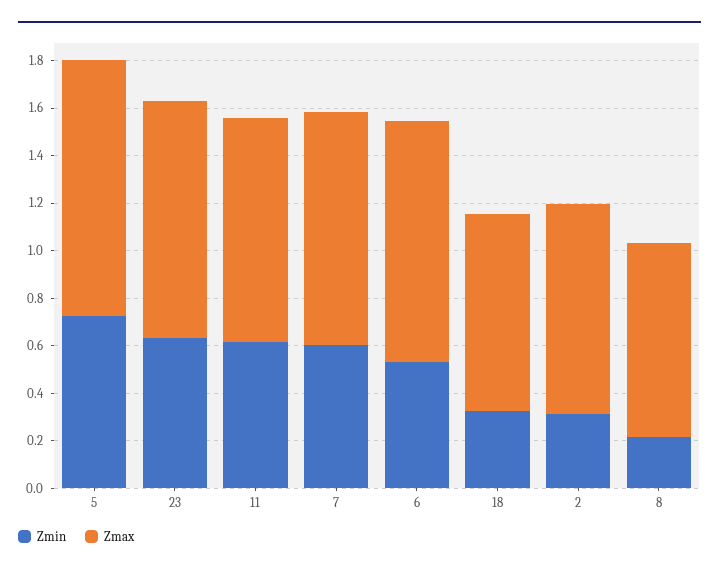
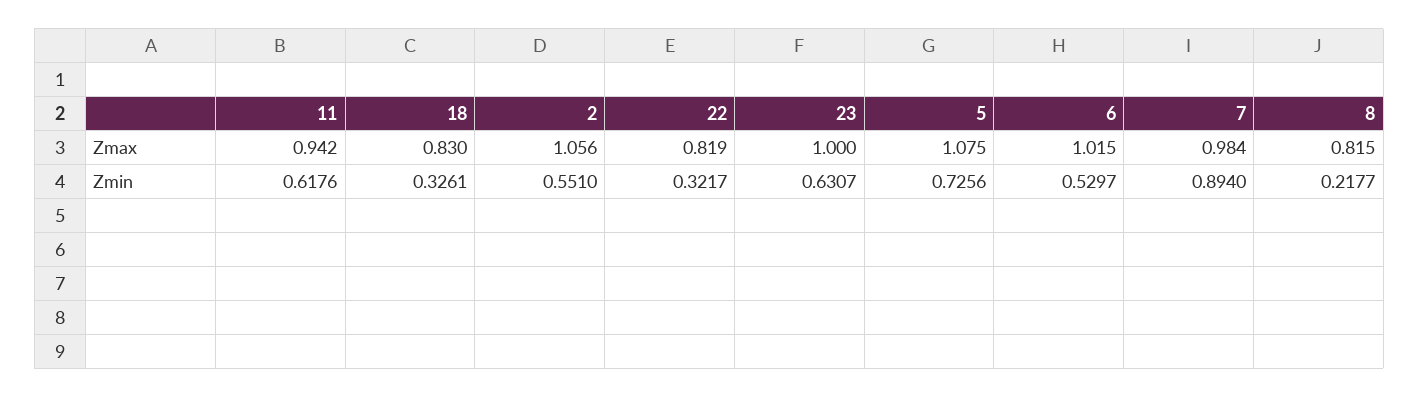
Zmin, 7: 0.6 -> 0.894
Zmin, 2: 0.3 -> 0.551
Zmax, 2: 0.9 -> 1.056
Zmax, 22: none -> 0.819
Zmin, 22: none -> 0.3217

